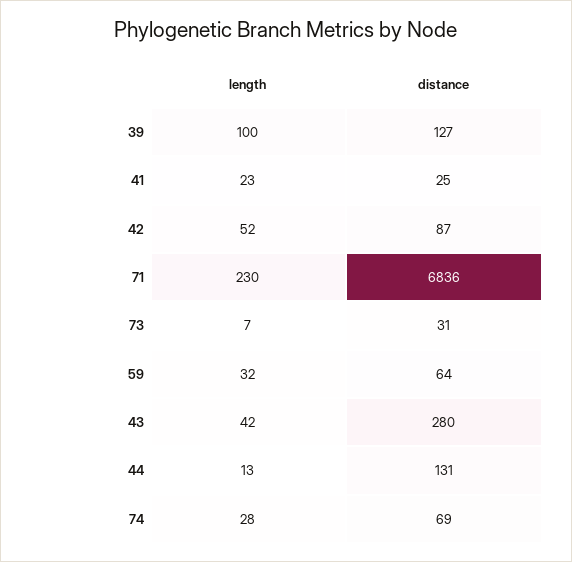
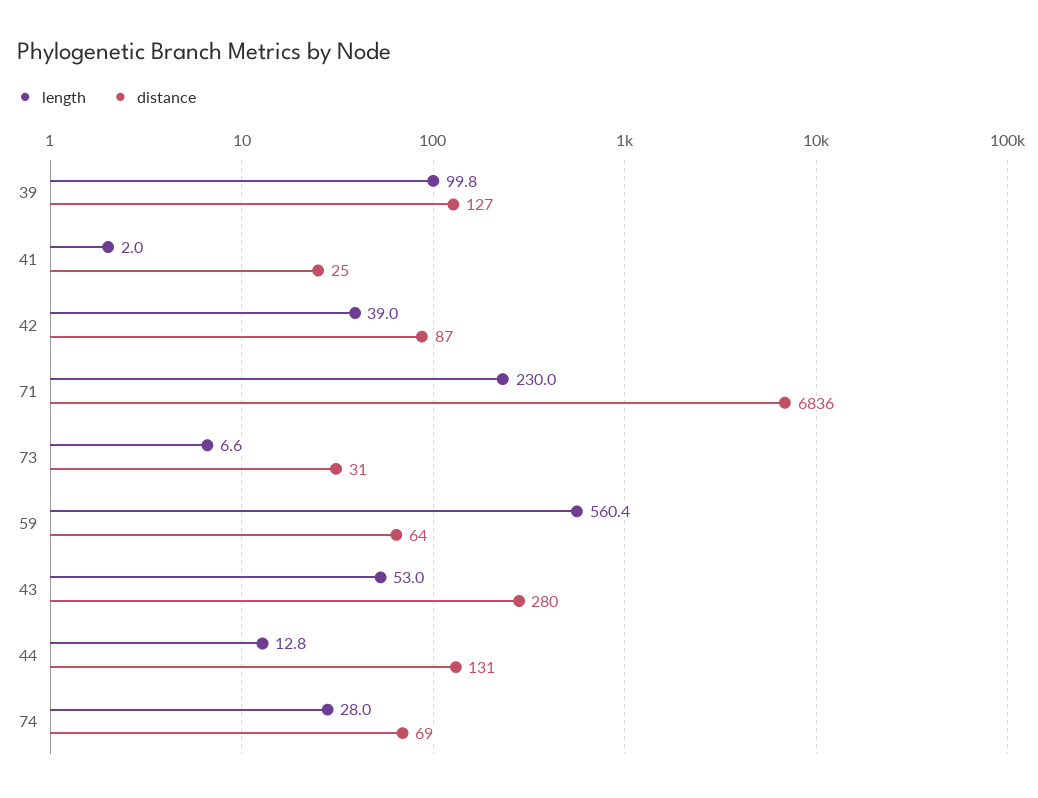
length, 41: 23 -> 2
length, 42: 52 -> 39
length, 59: 32 -> 560.4
length, 43: 42 -> 53

